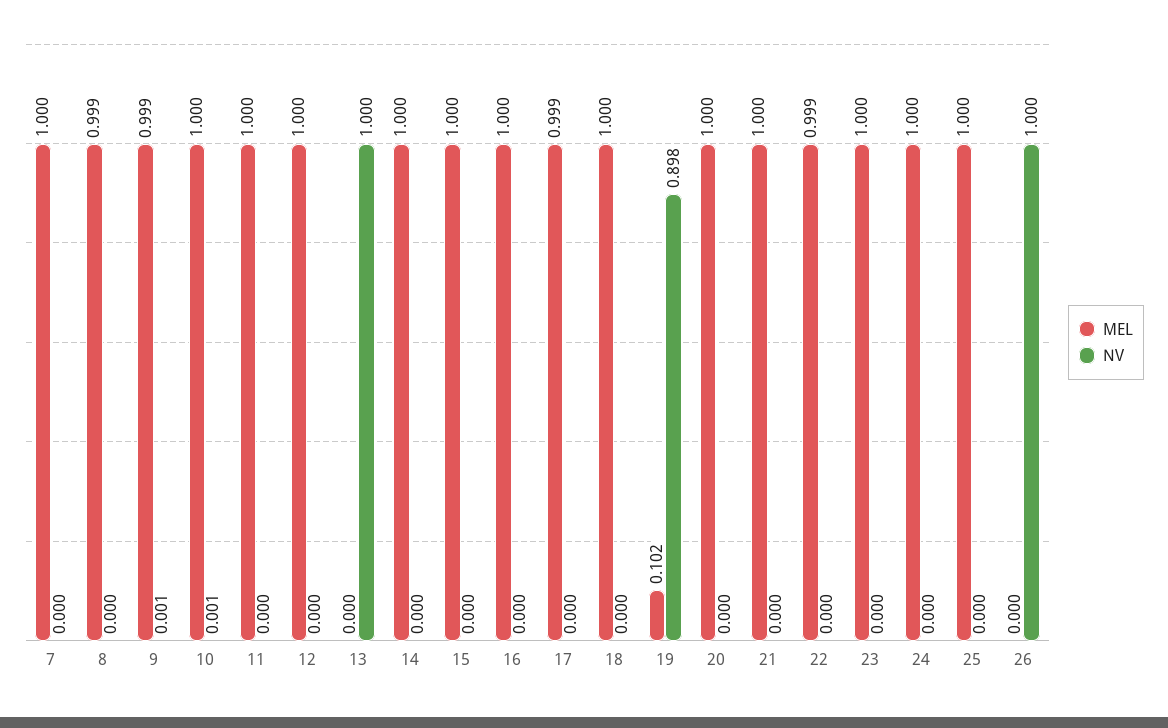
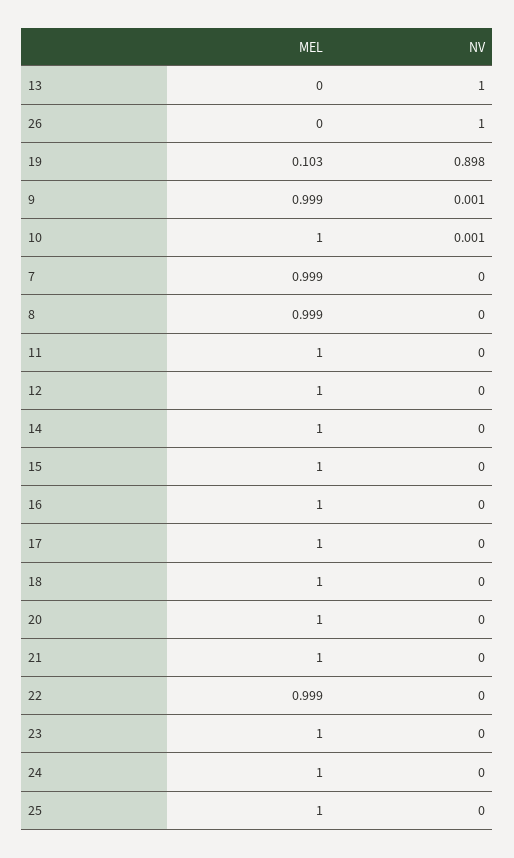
MEL, 7: 1 -> 0.999
MEL, 17: 0.999 -> 1
MEL, 19: 0.102 -> 0.103

